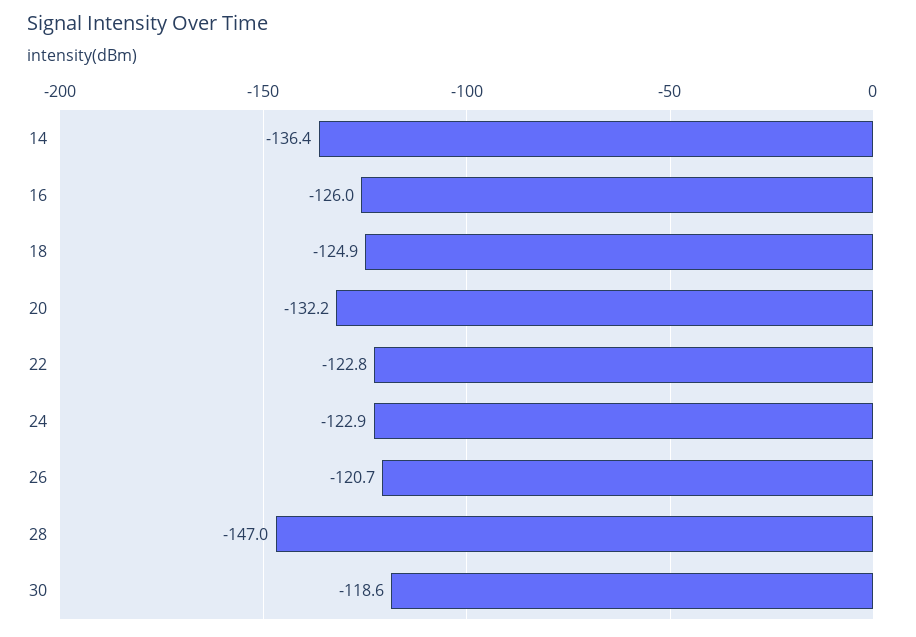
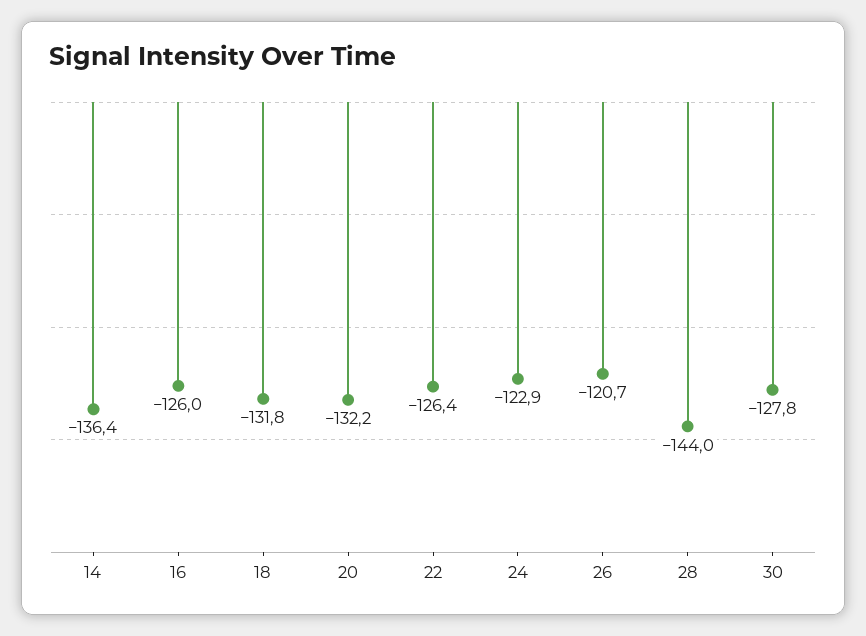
18: -124.9 -> -131.8
22: -122.8 -> -126.4
28: -147 -> -144
30: -118.6 -> -127.8

